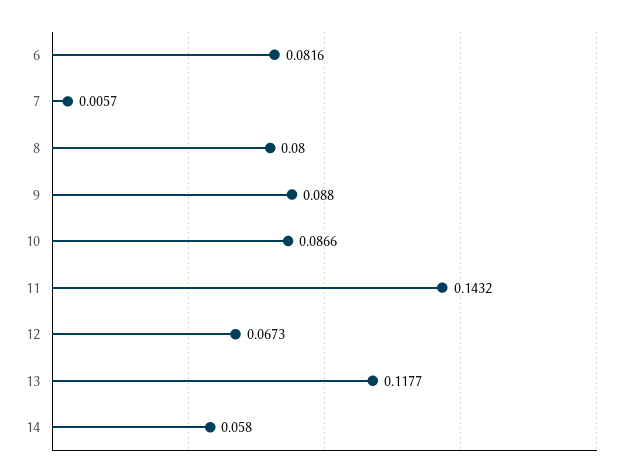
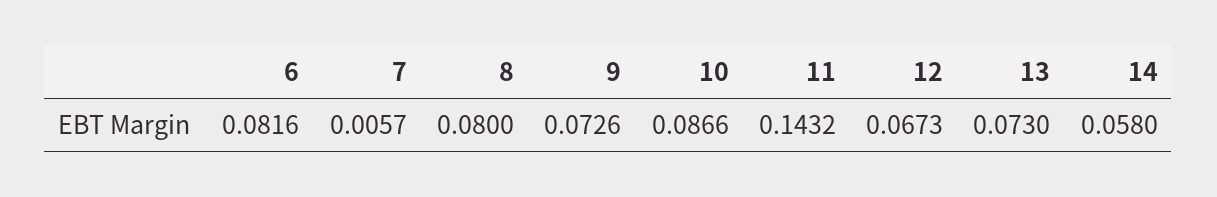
9: 0.088 -> 0.0726
13: 0.1177 -> 0.073

